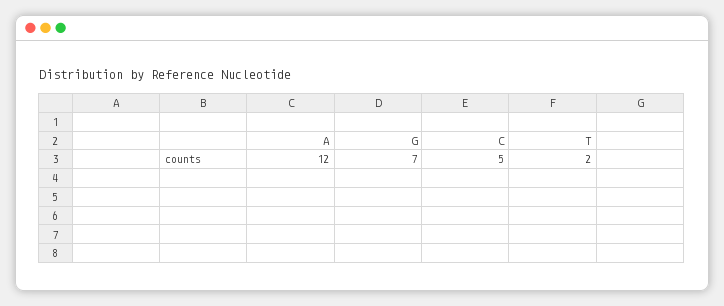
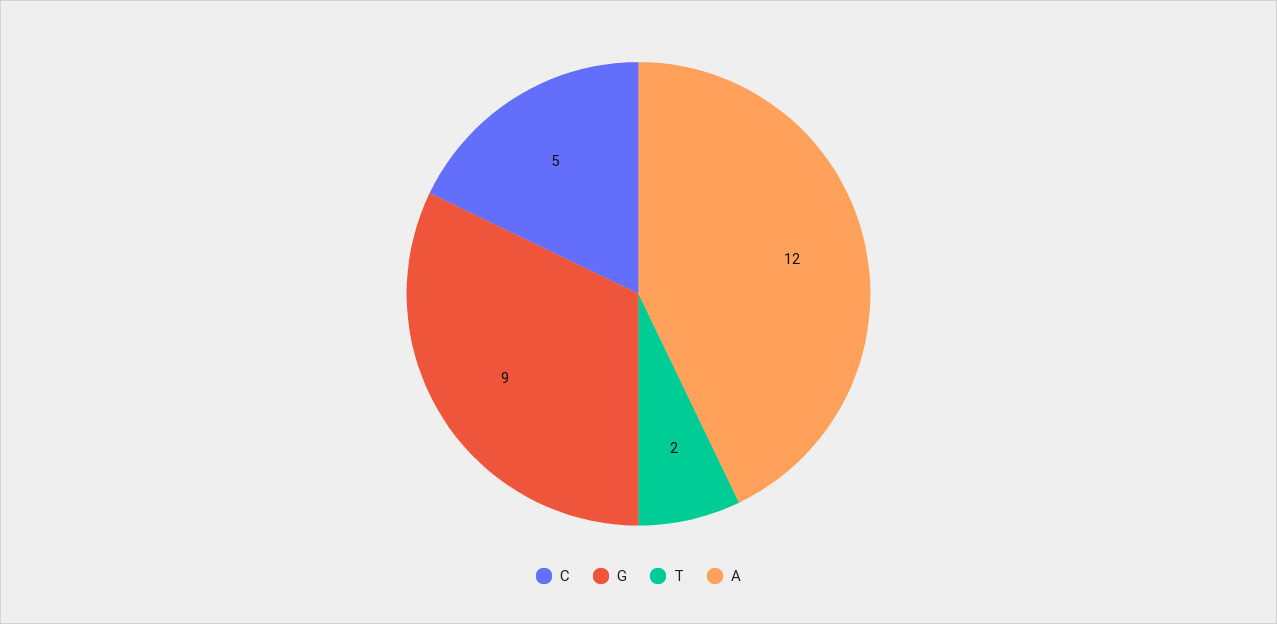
G: 7 -> 9

